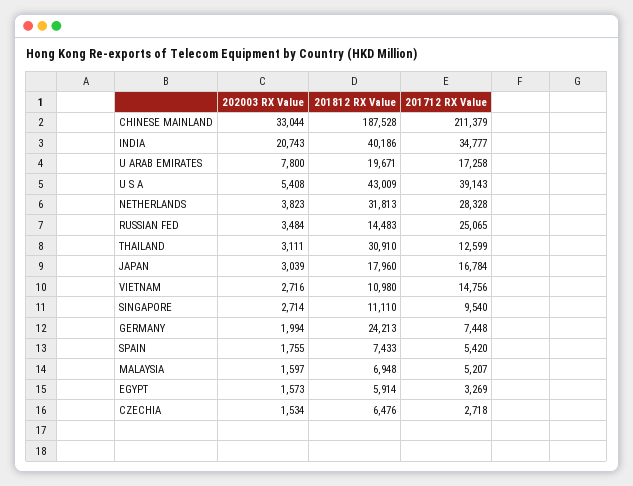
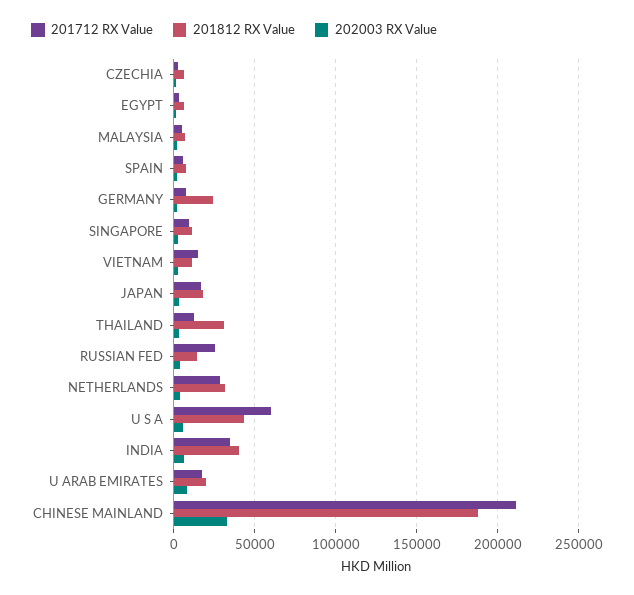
202003 RX Value, INDIA: 20743 -> 5000
201712 RX Value, U S A: 39143 -> 60000

